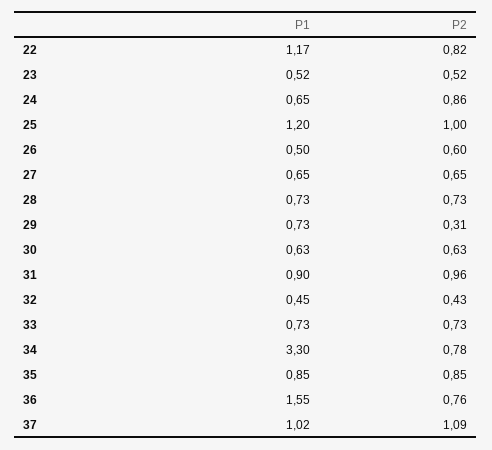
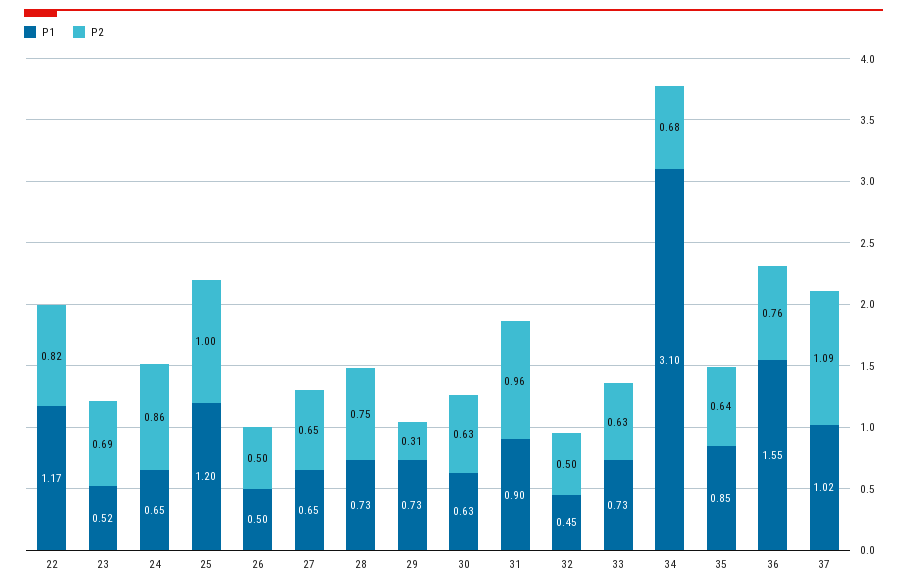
P2, 23: 0.52 -> 0.69
P2, 26: 0.6 -> 0.5
P2, 28: 0.73 -> 0.75
P2, 32: 0.43 -> 0.5
P2, 33: 0.73 -> 0.63
P1, 34: 3.3 -> 3.1
P2, 34: 0.78 -> 0.68
P2, 35: 0.85 -> 0.64

